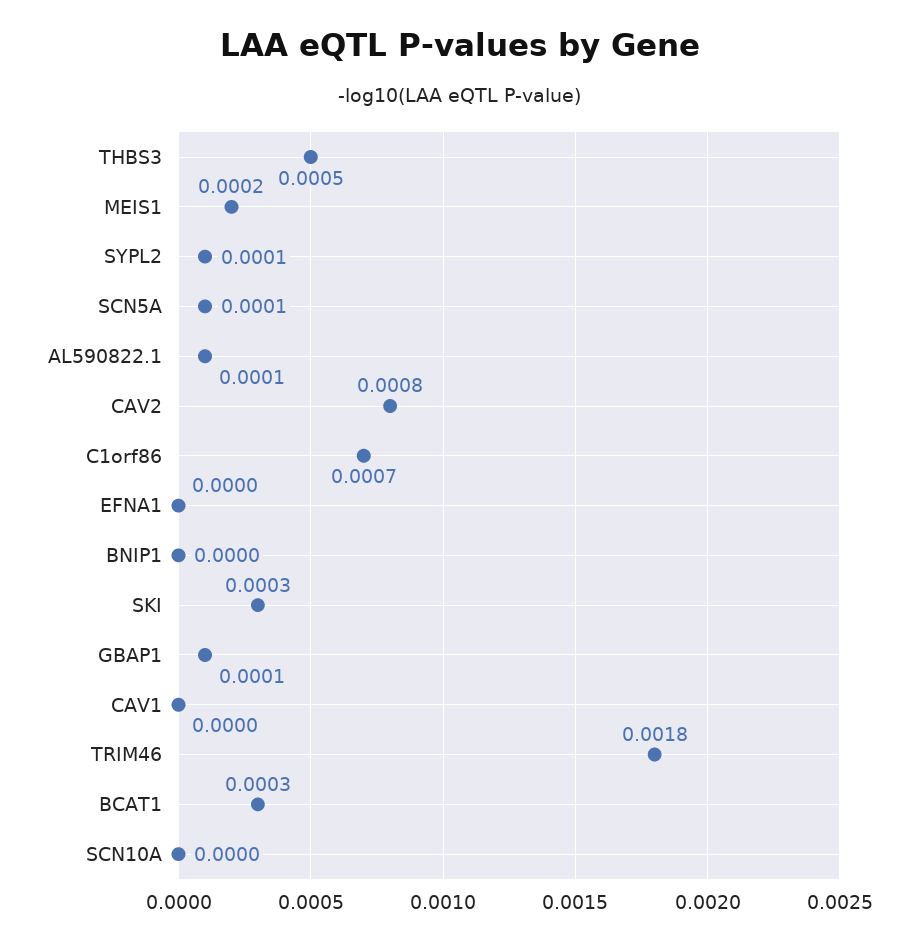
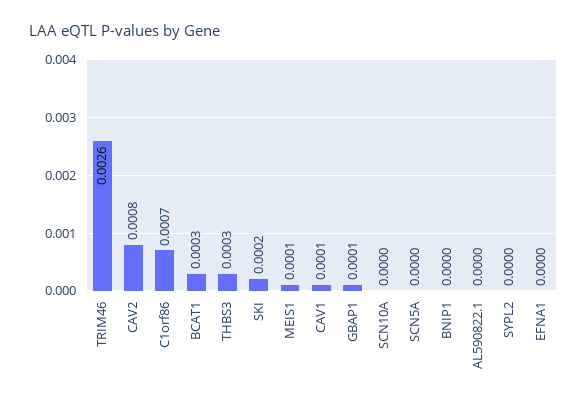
THBS3: 0.0005 -> 0.0003
MEIS1: 0.0002 -> 0.0001
SYPL2: 0.0001 -> 0
SCN5A: 0.0001 -> 0
AL590822.1: 0.0001 -> 0
SKI: 0.0003 -> 0.0002
CAV1: 0 -> 0.0001
TRIM46: 0.0018 -> 0.0026

